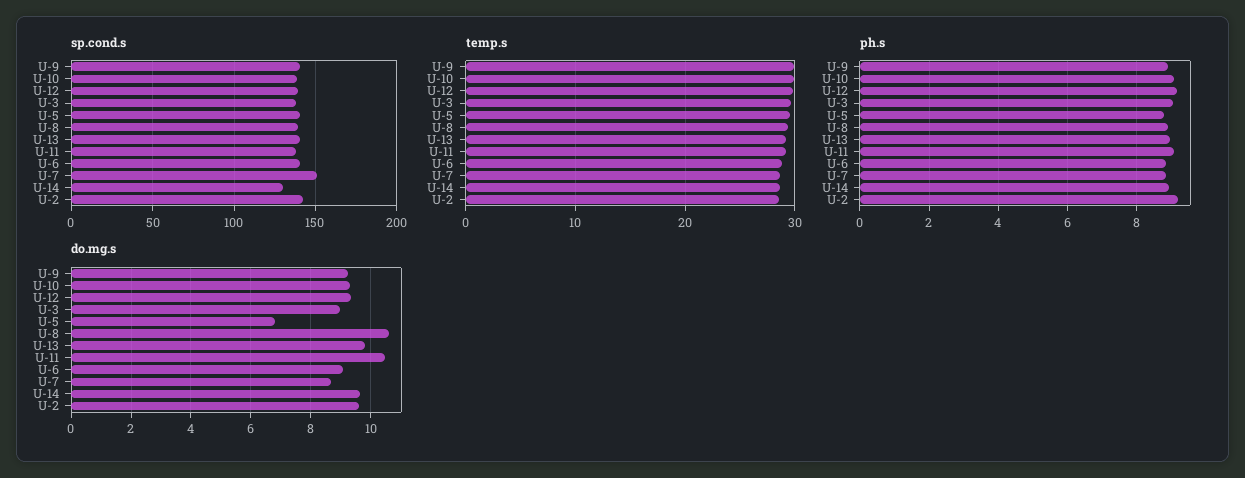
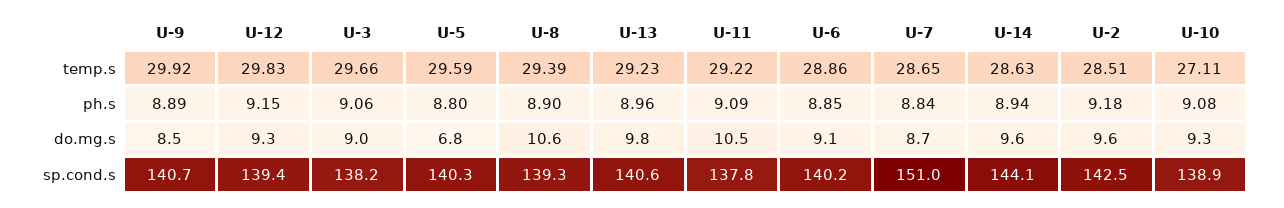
sp.cond.s, U-14: 130 -> 144.1
temp.s, U-10: 30 -> 27.11
do.mg.s, U-9: 9.25 -> 8.5

